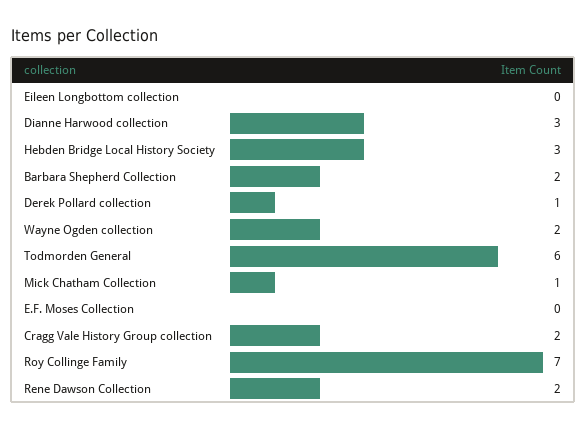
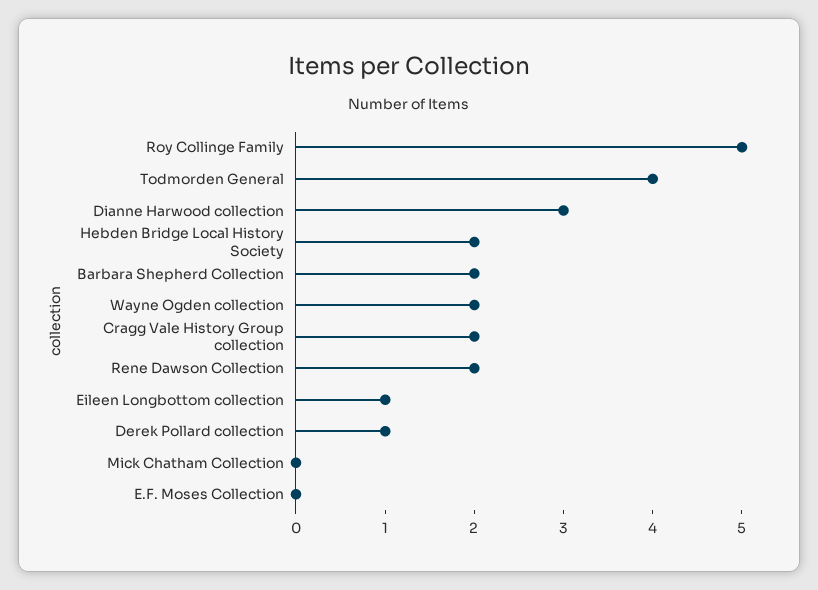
Eileen Longbottom collection: 0 -> 1
Hebden Bridge Local History Society: 3 -> 2
Todmorden General: 6 -> 4
Mick Chatham Collection: 1 -> 0
Roy Collinge Family: 7 -> 5

